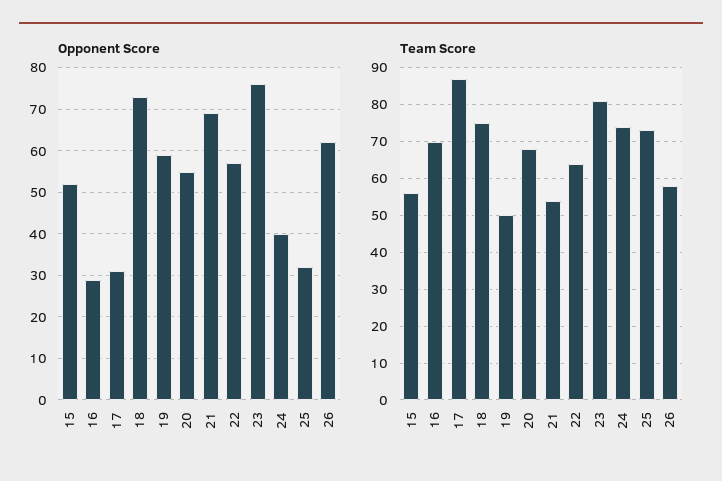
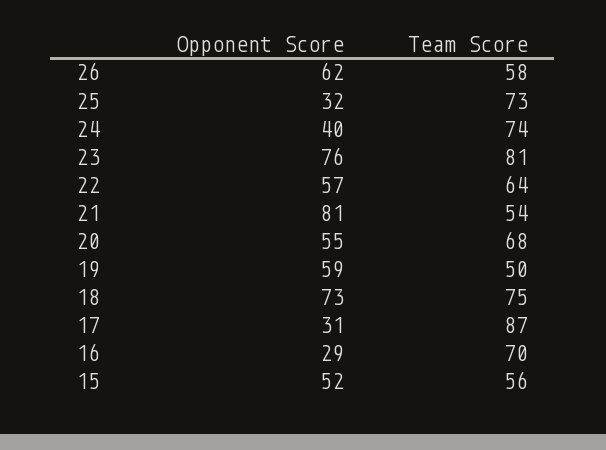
Opponent Score, 21: 70 -> 81

